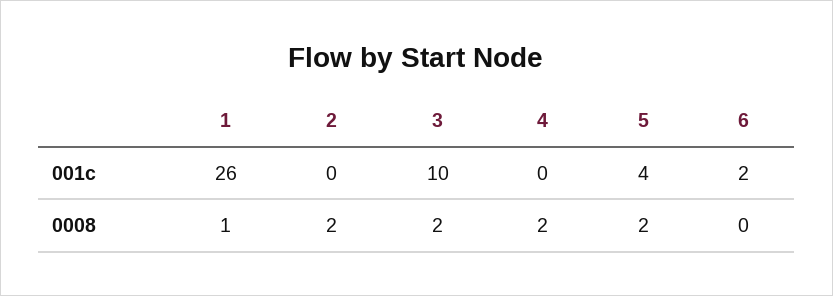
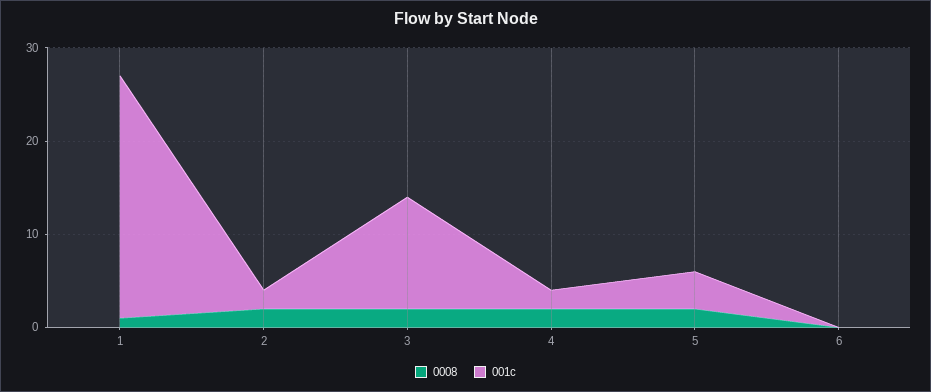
001c, 2: 0 -> 2
001c, 3: 10 -> 12
001c, 4: 0 -> 2
001c, 6: 2 -> 0

